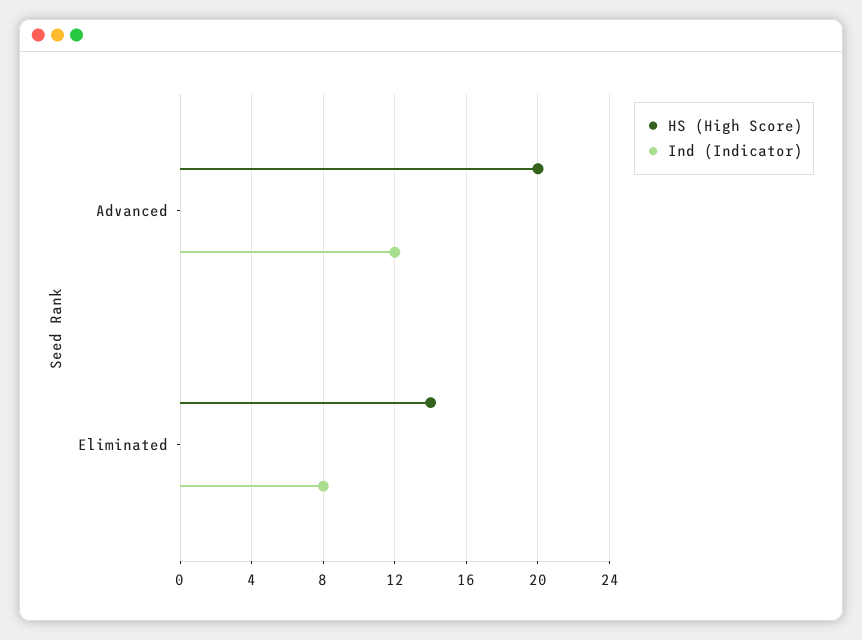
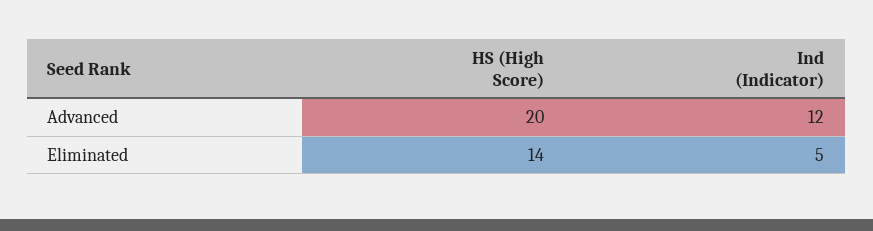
Ind (Indicator), Eliminated: 8 -> 5

